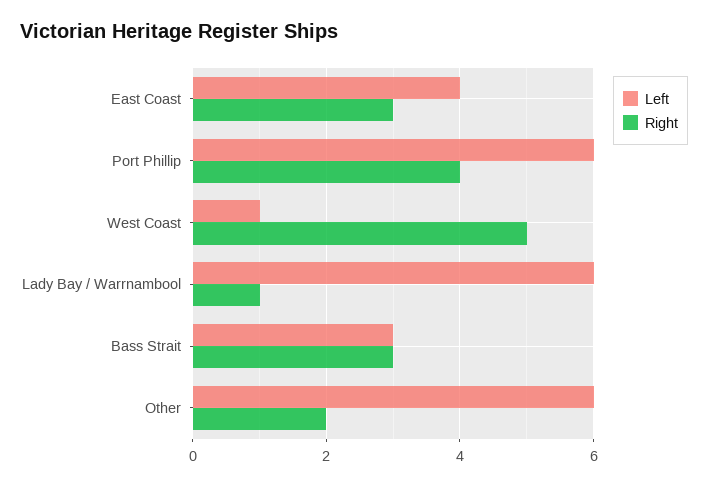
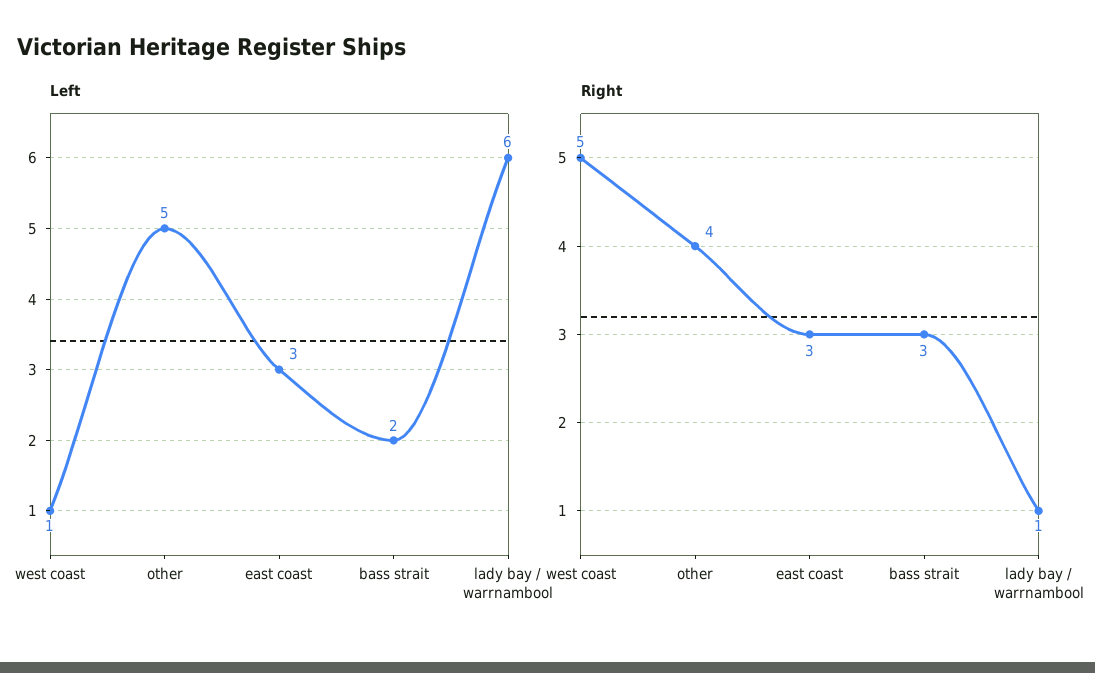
Left, East Coast: 4 -> 3
Left, Port Phillip: 6 -> none
Right, Port Phillip: 4 -> none
Left, Bass Strait: 3 -> 2
Left, Other: 6 -> 5
Right, Other: 2 -> 4

